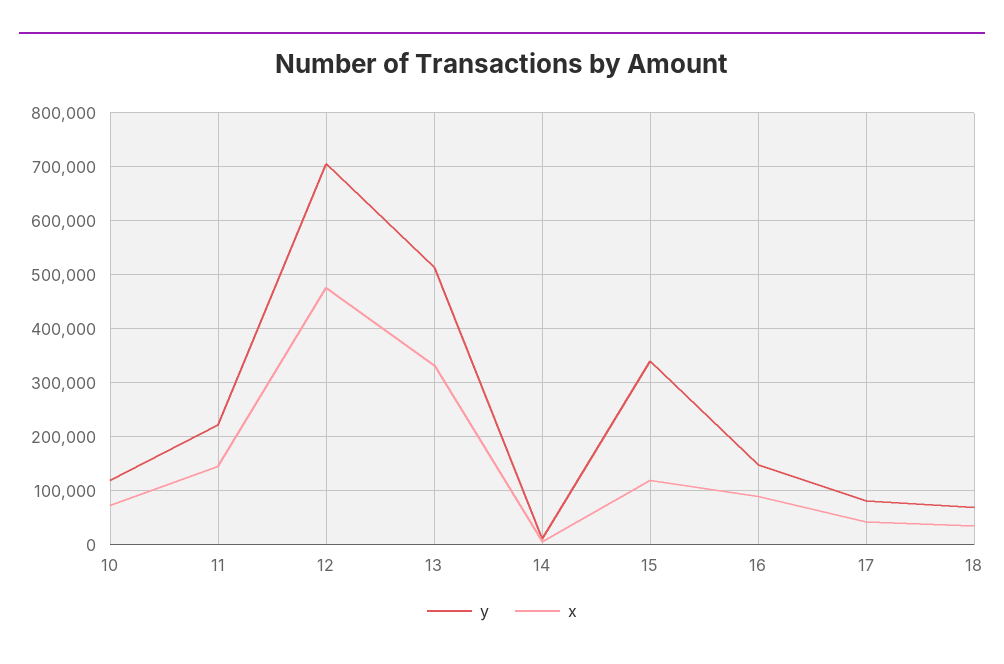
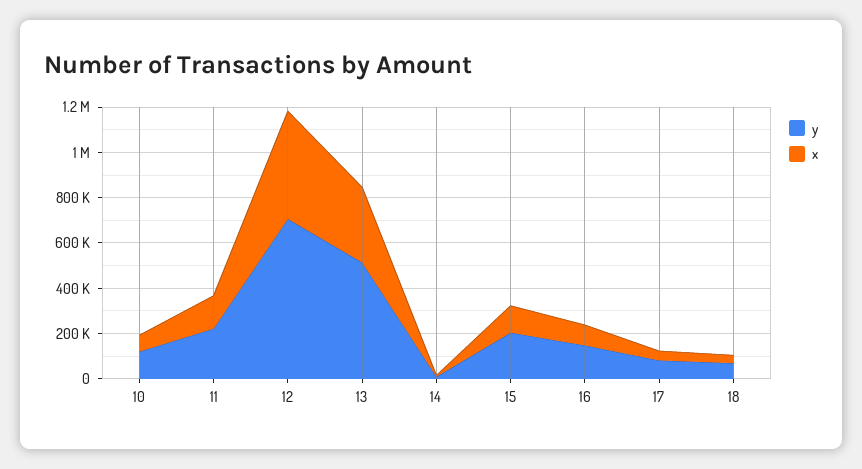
y, 15: 340000 -> 200000

